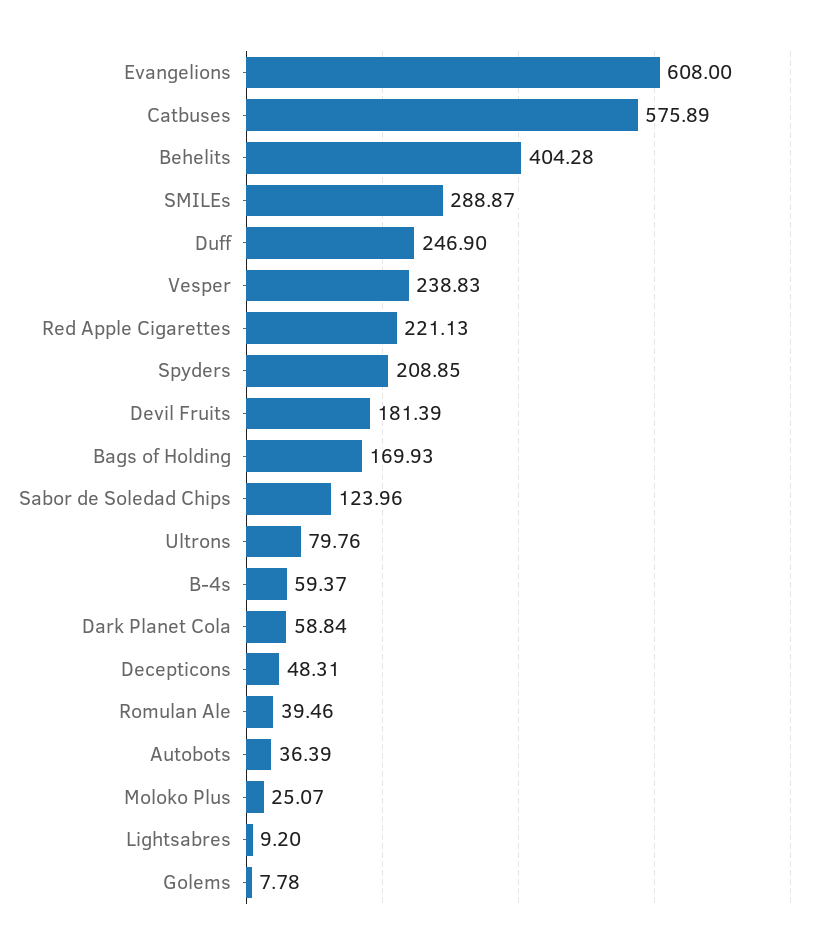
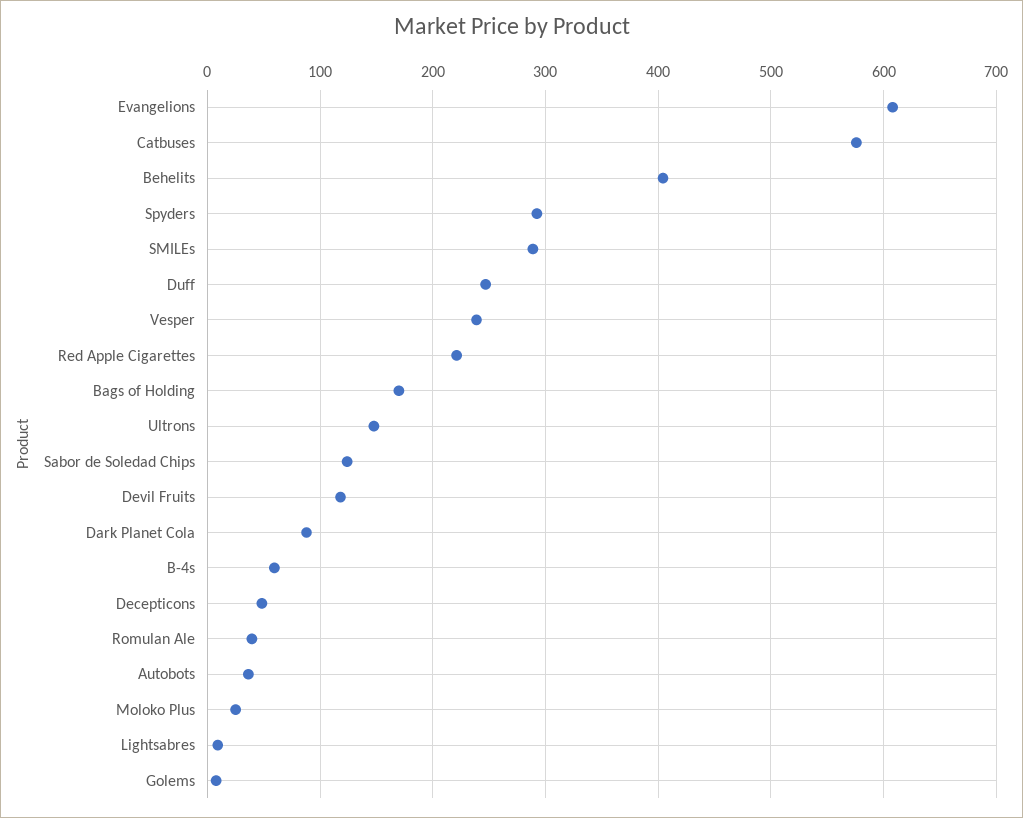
Spyders: 208.85 -> 290
Devil Fruits: 181.39 -> 120
Ultrons: 79.76 -> 150
Dark Planet Cola: 58.84 -> 90

